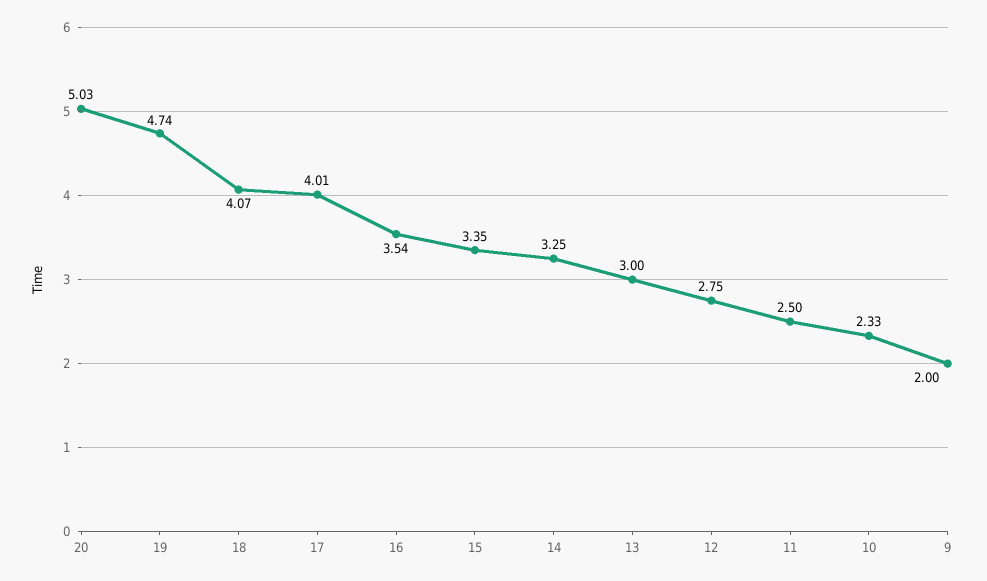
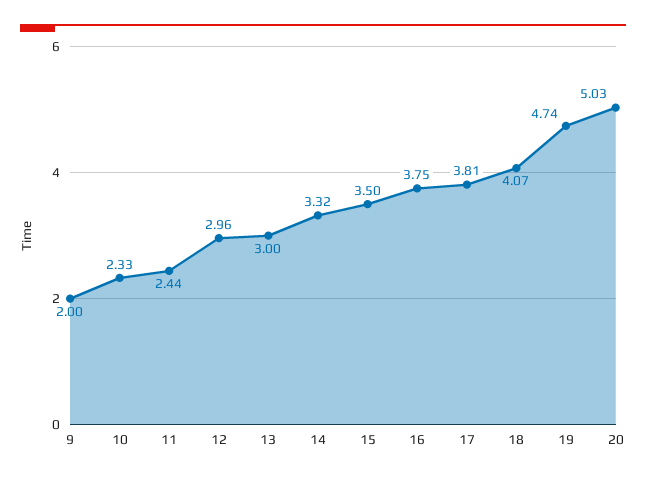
17: 4.01 -> 3.81
16: 3.54 -> 3.75
15: 3.35 -> 3.5
14: 3.25 -> 3.32
12: 2.75 -> 2.96
11: 2.5 -> 2.44

